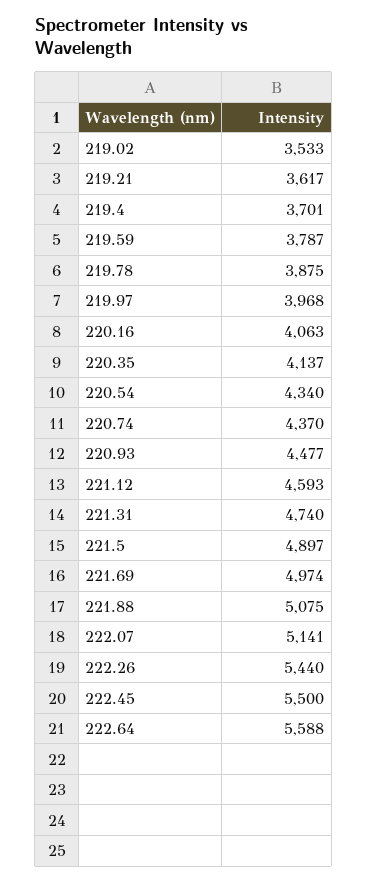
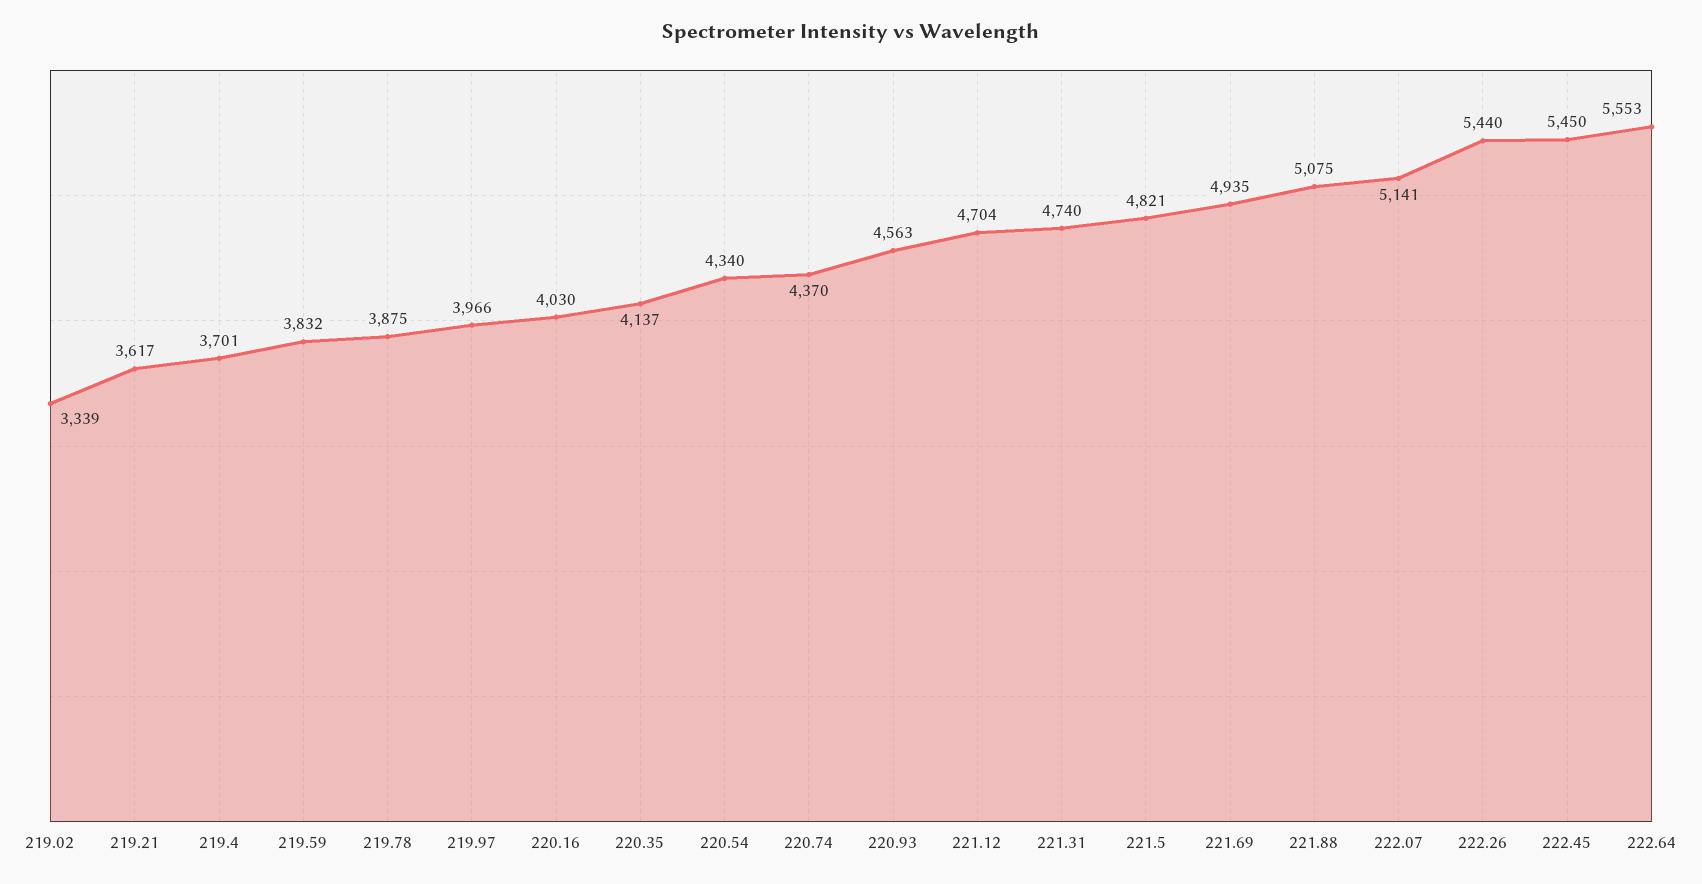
219.02: 3533 -> 3339
219.59: 3787 -> 3832
219.97: 3968 -> 3966
220.16: 4063 -> 4030
220.93: 4477 -> 4563
221.12: 4593 -> 4704
221.5: 4897 -> 4821
221.69: 4974 -> 4935
222.45: 5500 -> 5450
222.64: 5588 -> 5553

